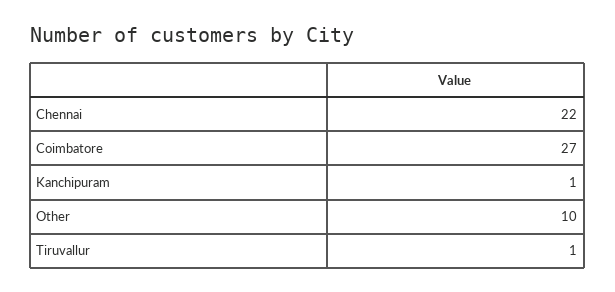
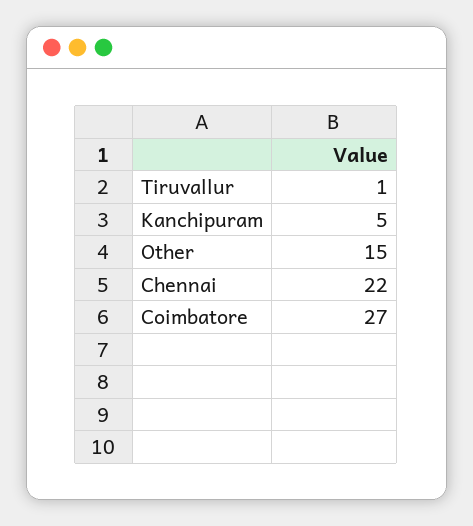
Kanchipuram: 1 -> 5
Other: 10 -> 15

